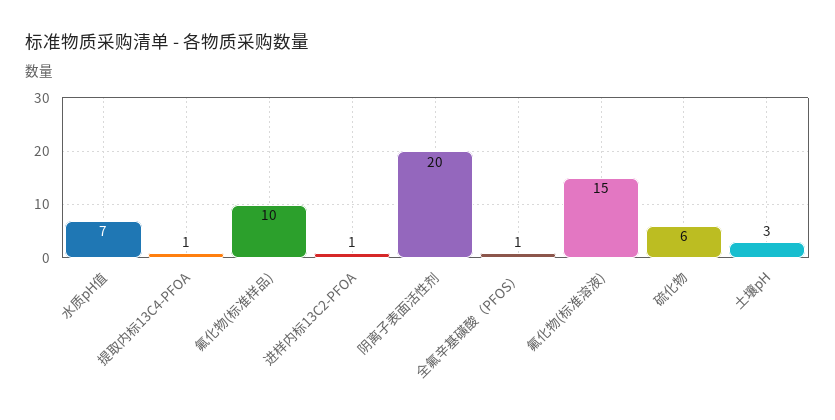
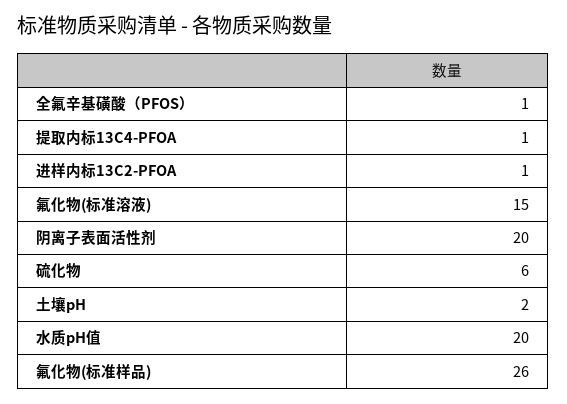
水质pH值: 7 -> 20
氟化物(标准样品): 10 -> 26
土壤pH: 3 -> 2

